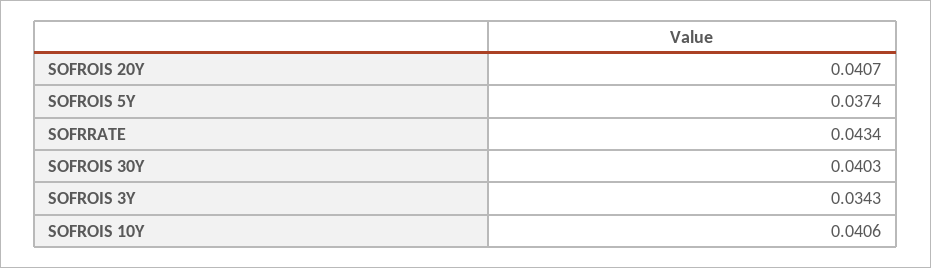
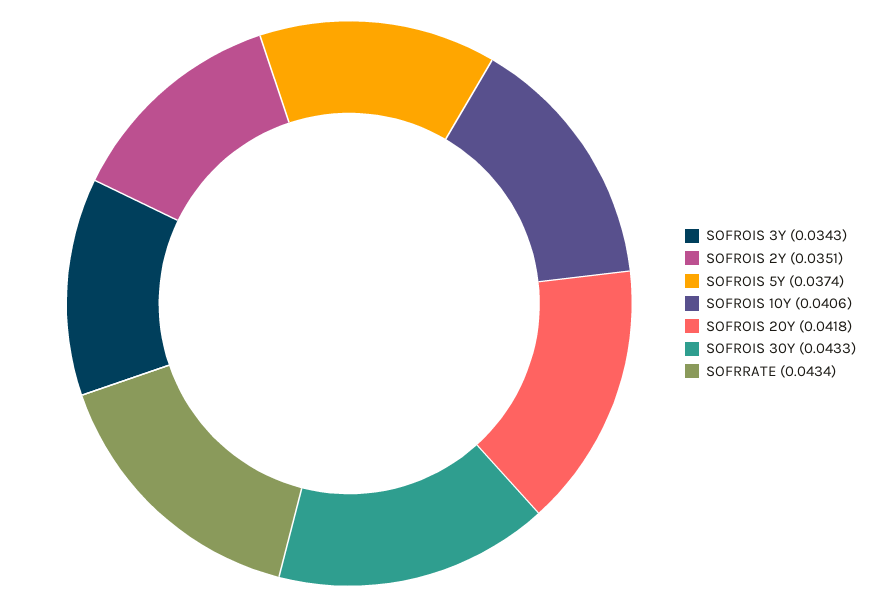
SOFROIS 20Y: 0.0407 -> 0.0418
SOFROIS 30Y: 0.0403 -> 0.0433
SOFROIS 2Y: none -> 0.0351

